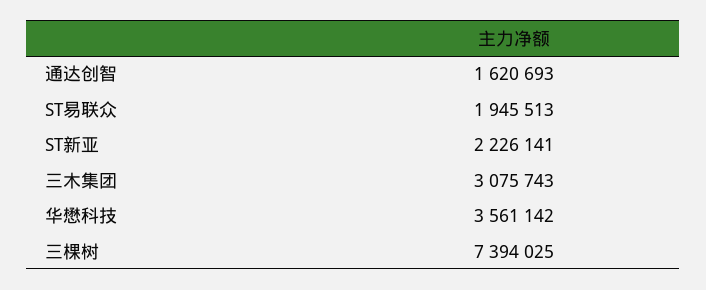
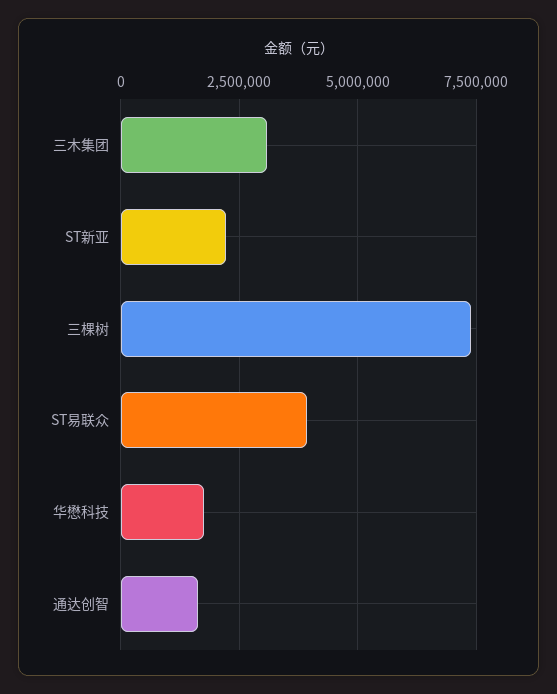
ST易联众: 1945513 -> 4000000
华懋科技: 3561142 -> 1750000

